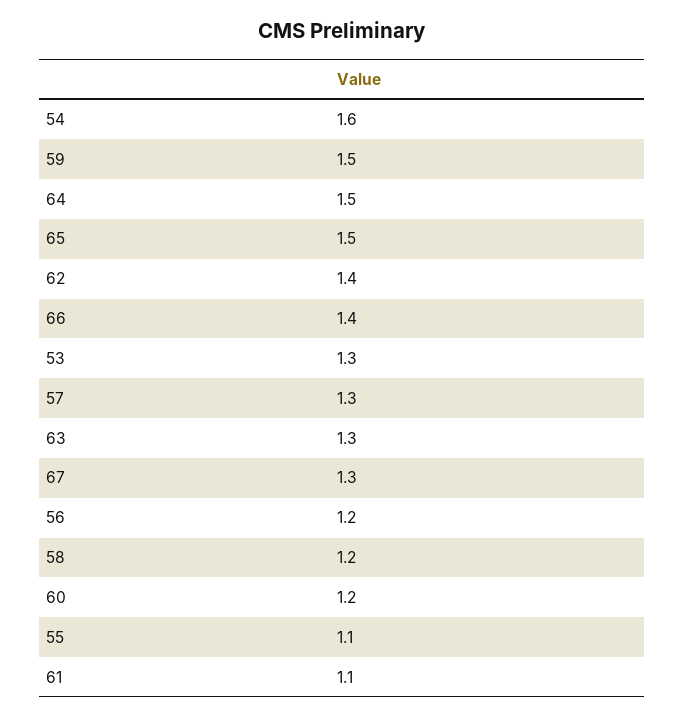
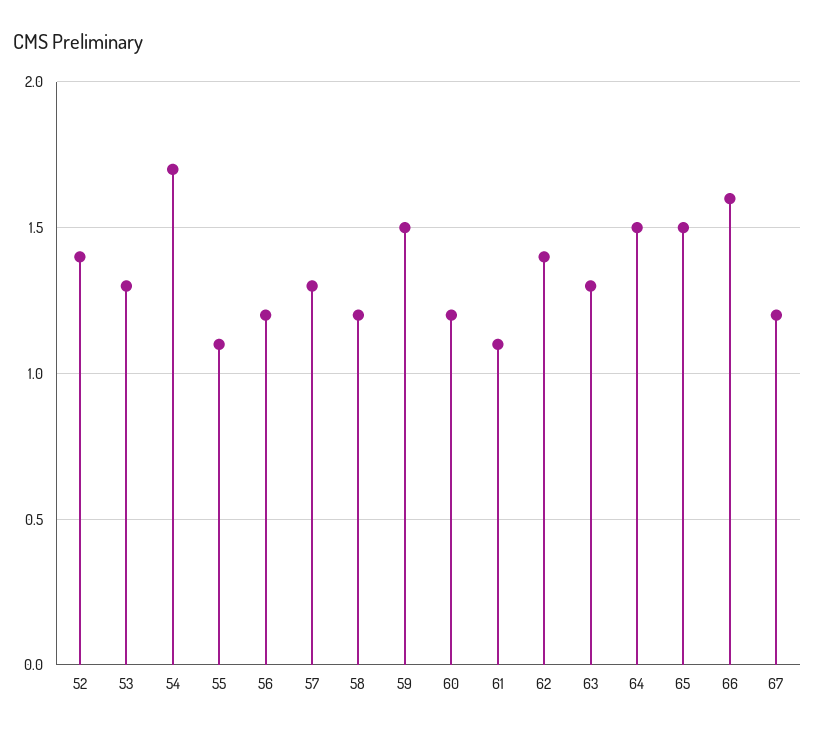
54: 1.6 -> 1.7
66: 1.4 -> 1.6
67: 1.3 -> 1.2
52: none -> 1.4

